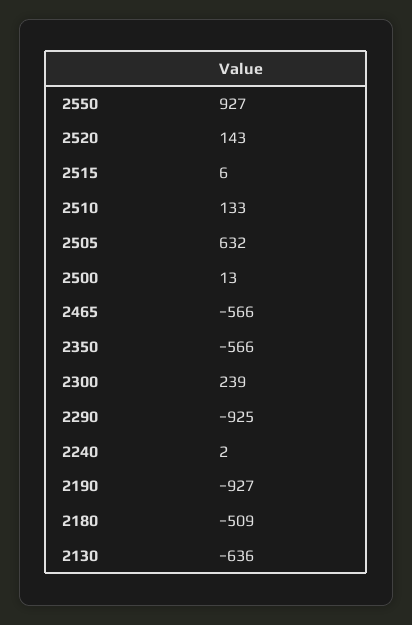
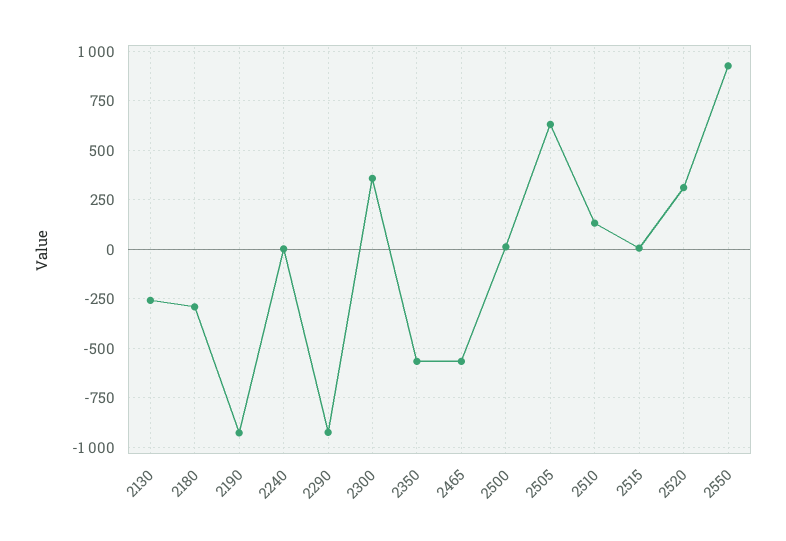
2520: 143 -> 300
2300: 239 -> 350
2180: -509 -> -300
2130: -636 -> -250

